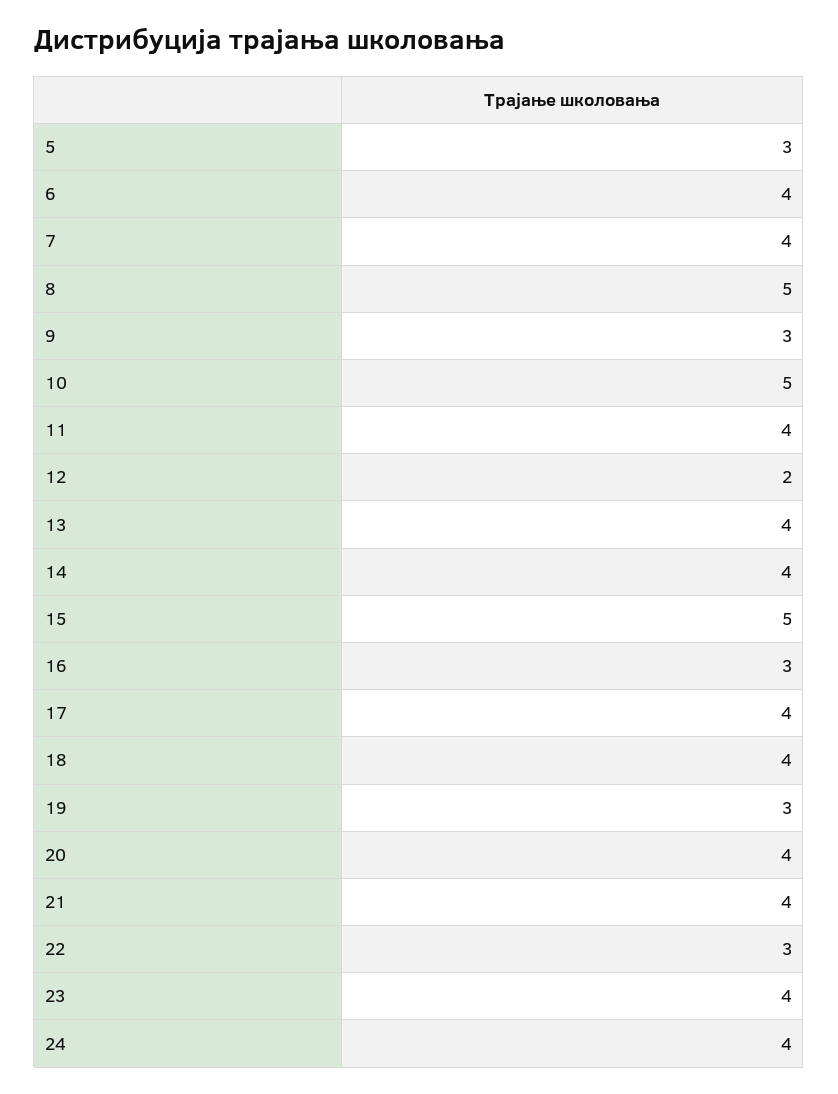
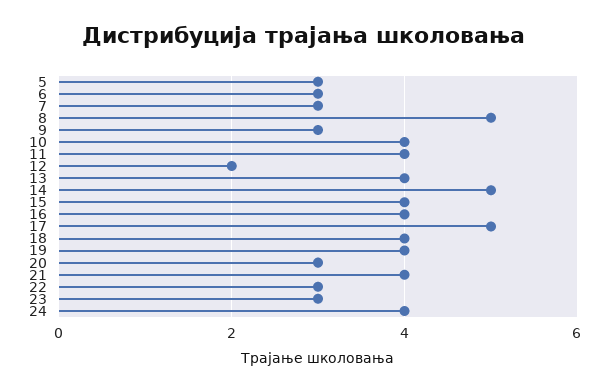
6: 4 -> 3
7: 4 -> 3
10: 5 -> 4
14: 4 -> 5
15: 5 -> 4
16: 3 -> 4
17: 4 -> 5
19: 3 -> 4
20: 4 -> 3
23: 4 -> 3

